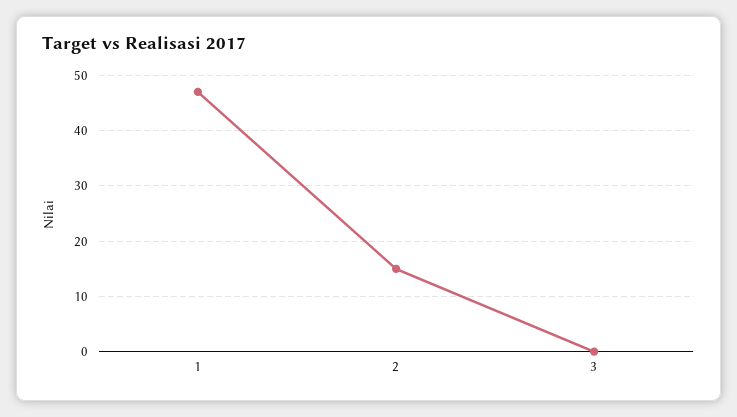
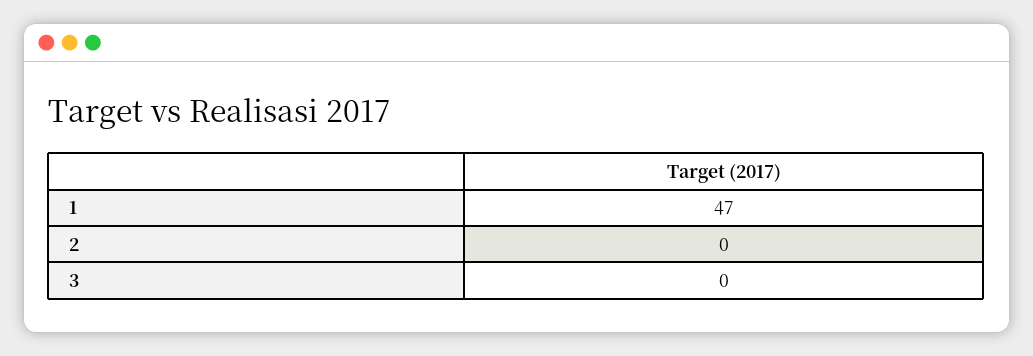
2: 15 -> 0

